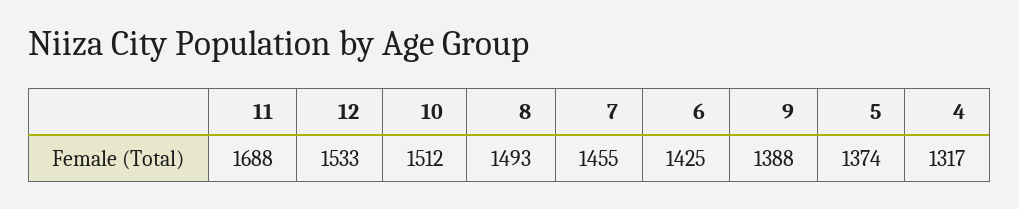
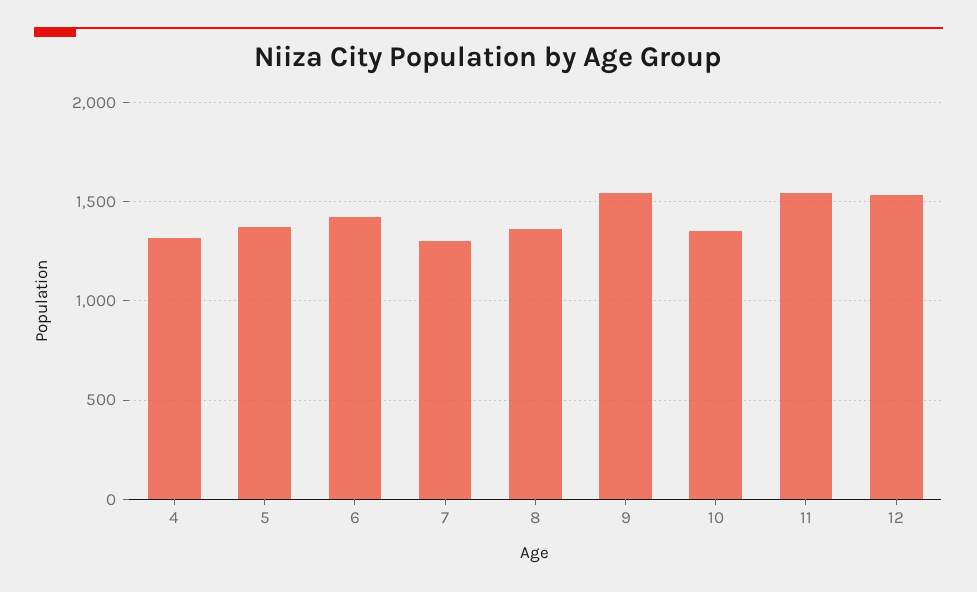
11: 1688 -> 1550
10: 1512 -> 1350
8: 1493 -> 1350
7: 1455 -> 1300
9: 1388 -> 1550

